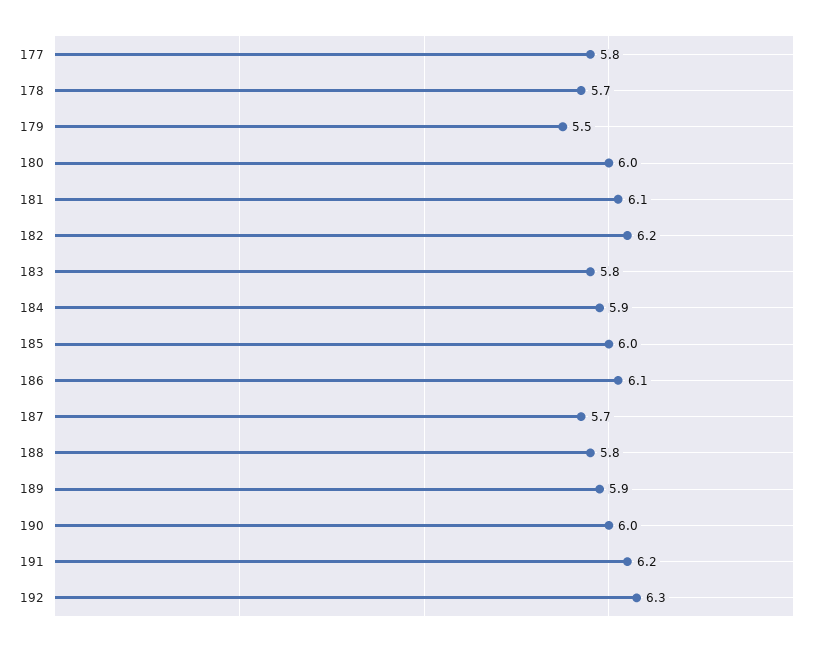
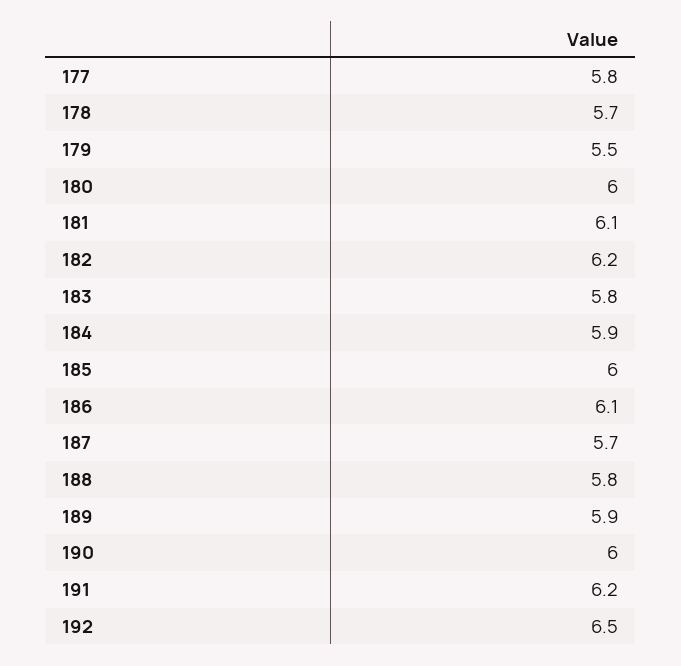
192: 6.3 -> 6.5

